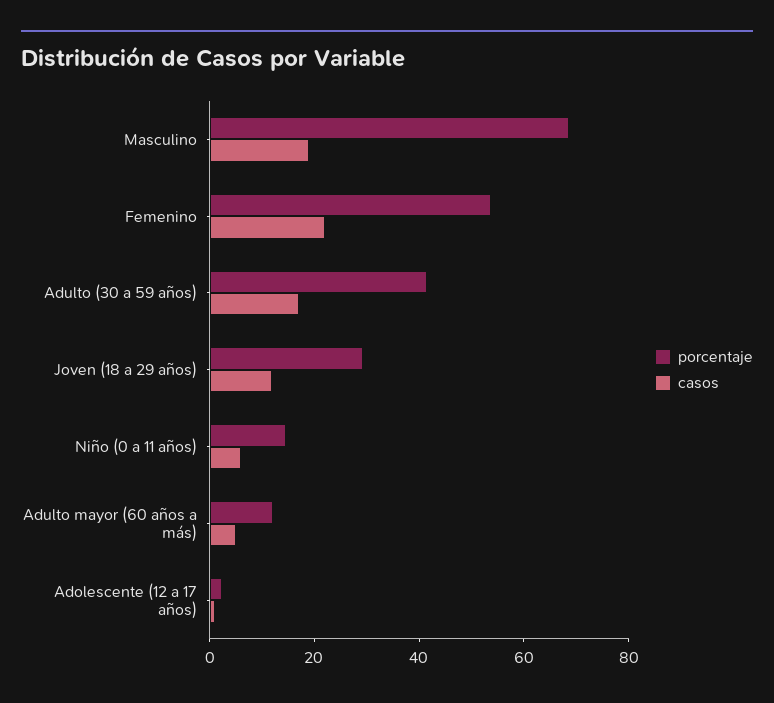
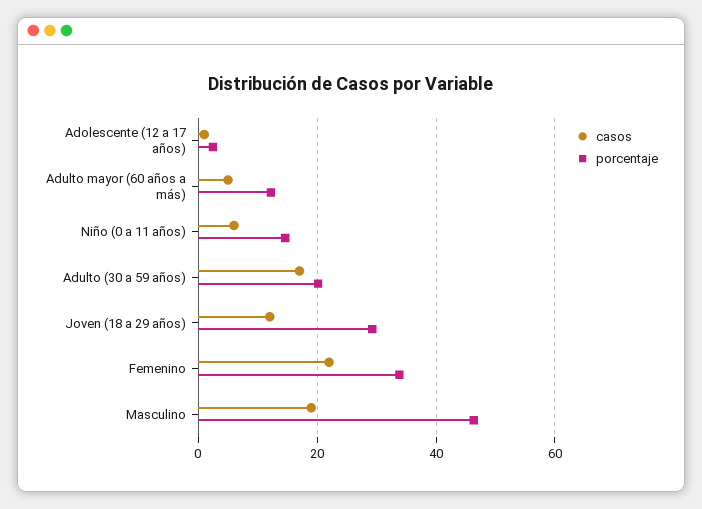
porcentaje, Masculino: 70 -> 46
porcentaje, Femenino: 55 -> 34
porcentaje, Adulto (30 a 59 años): 40 -> 20

